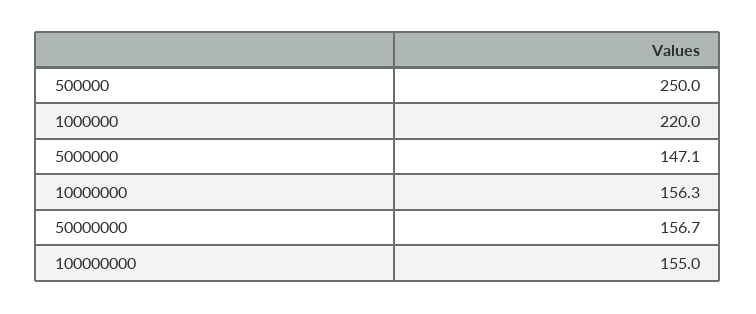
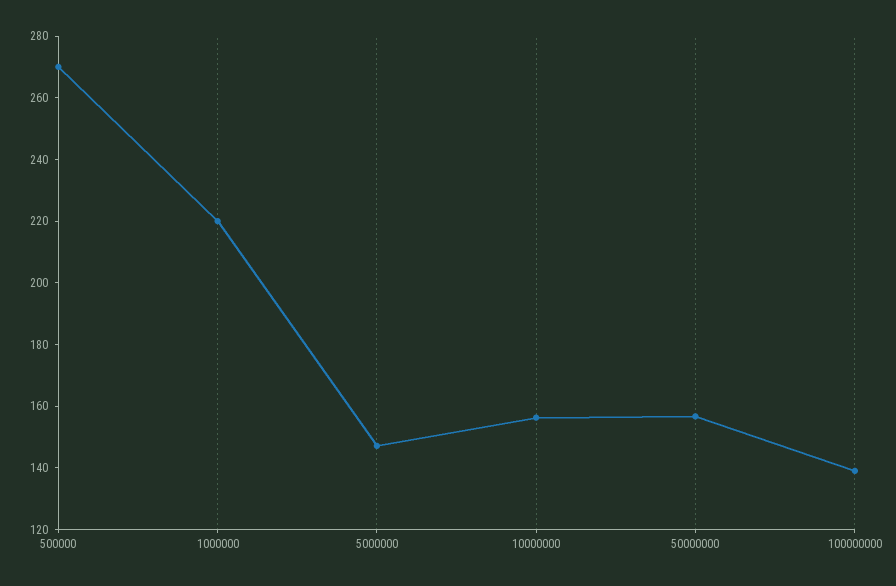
500000: 250 -> 270
100000000: 155 -> 140

